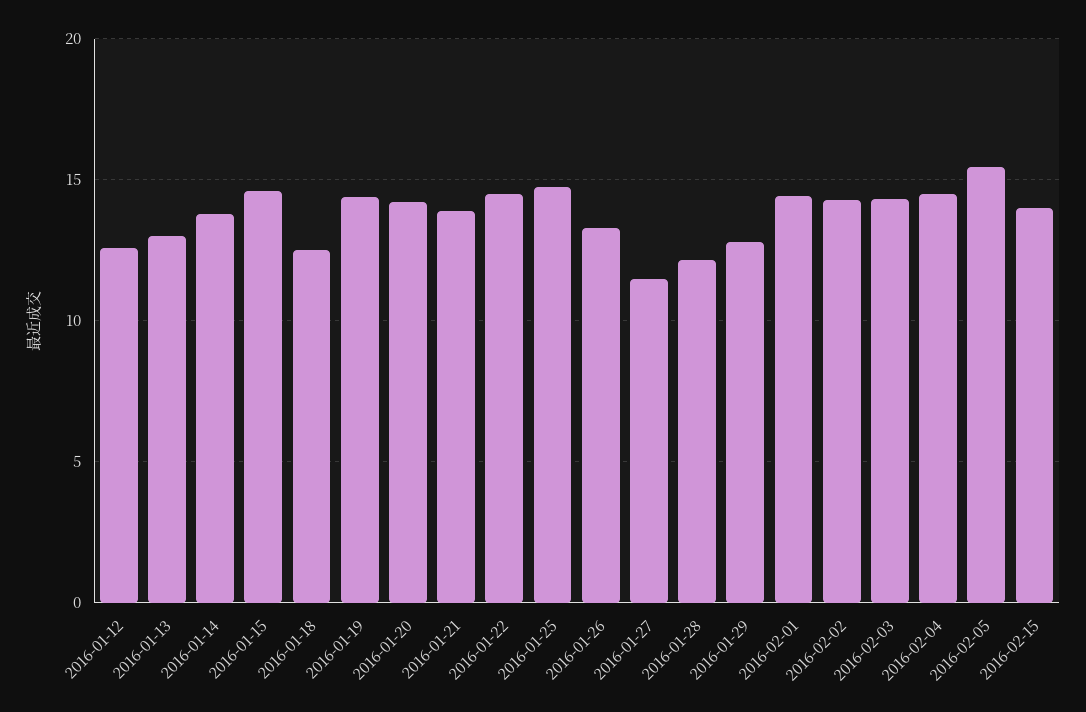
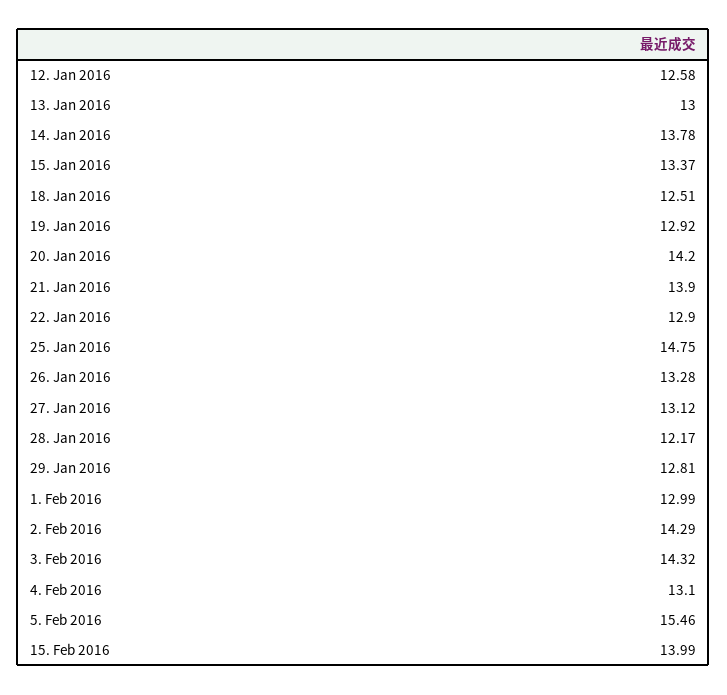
2016-01-15: 14.5 -> 13.37
2016-01-19: 14.5 -> 12.92
2016-01-22: 14.5 -> 12.9
2016-01-27: 11.5 -> 13.12
2016-02-01: 14.5 -> 12.99
2016-02-04: 14.5 -> 13.1

